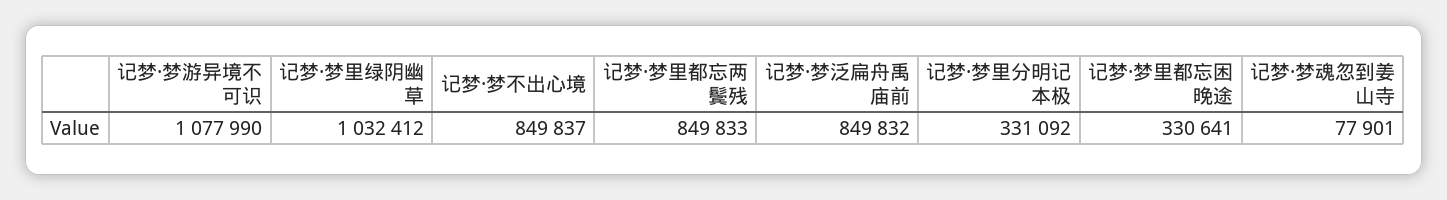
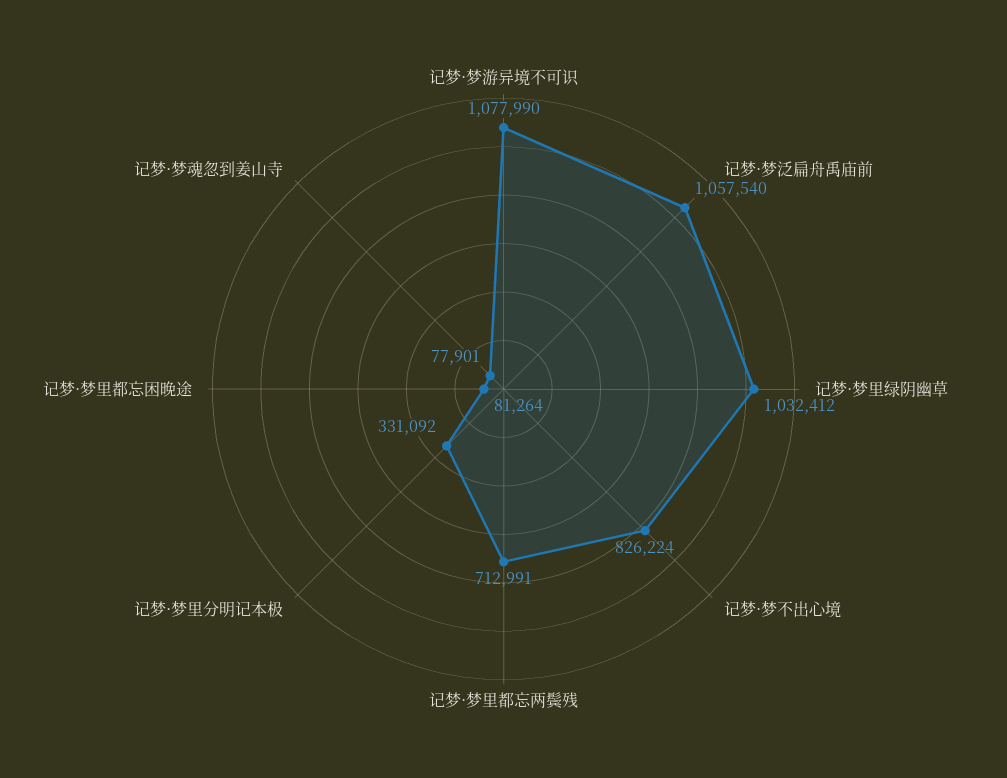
记梦·梦不出心境: 849837 -> 826224
记梦·梦里都忘两鬓残: 849833 -> 712991
记梦·梦泛扁舟禹庙前: 849832 -> 1057540
记梦·梦里都忘困晚途: 330641 -> 81264

